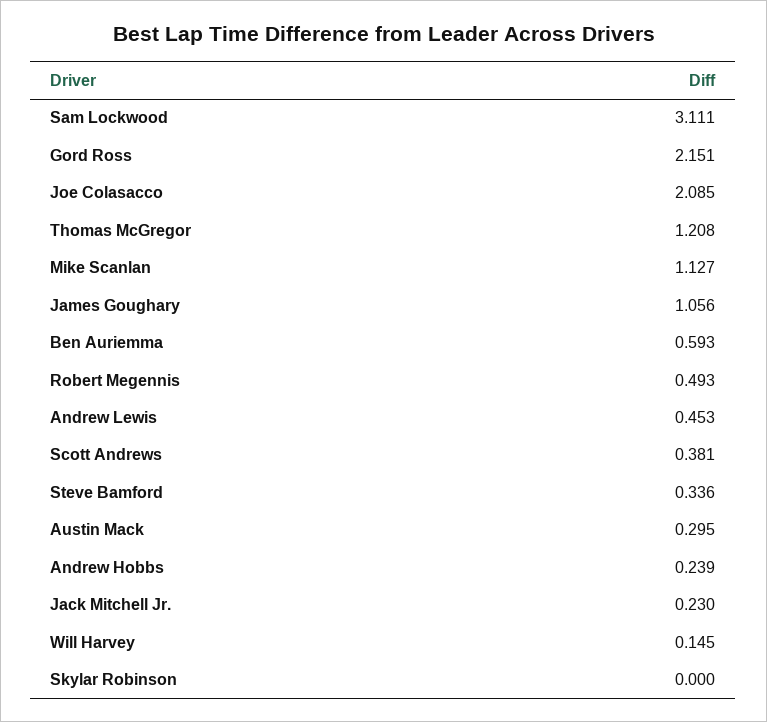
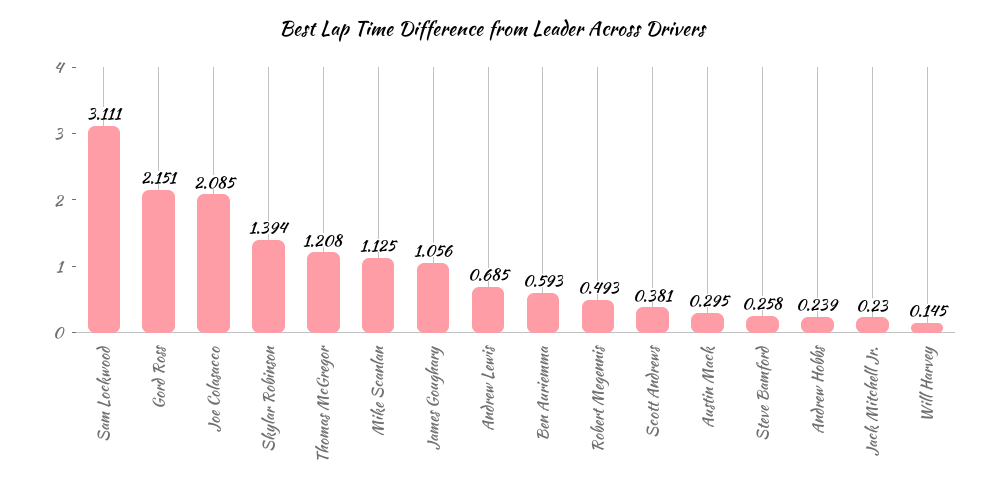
Mike Scanlan: 1.127 -> 1.125
Andrew Lewis: 0.453 -> 0.685
Steve Bamford: 0.336 -> 0.258
Skylar Robinson: 0 -> 1.394

